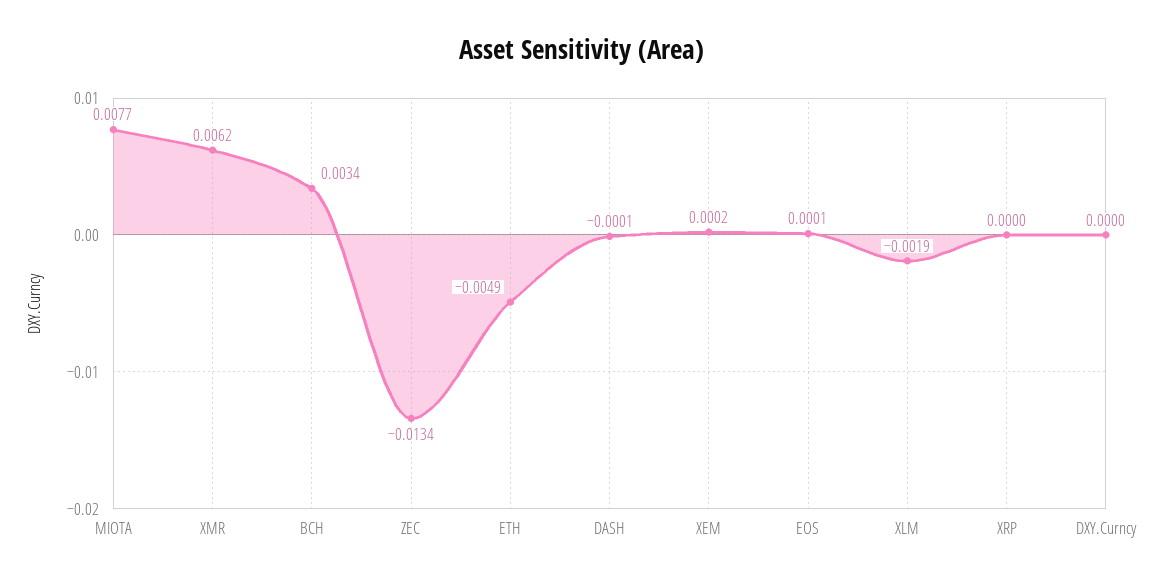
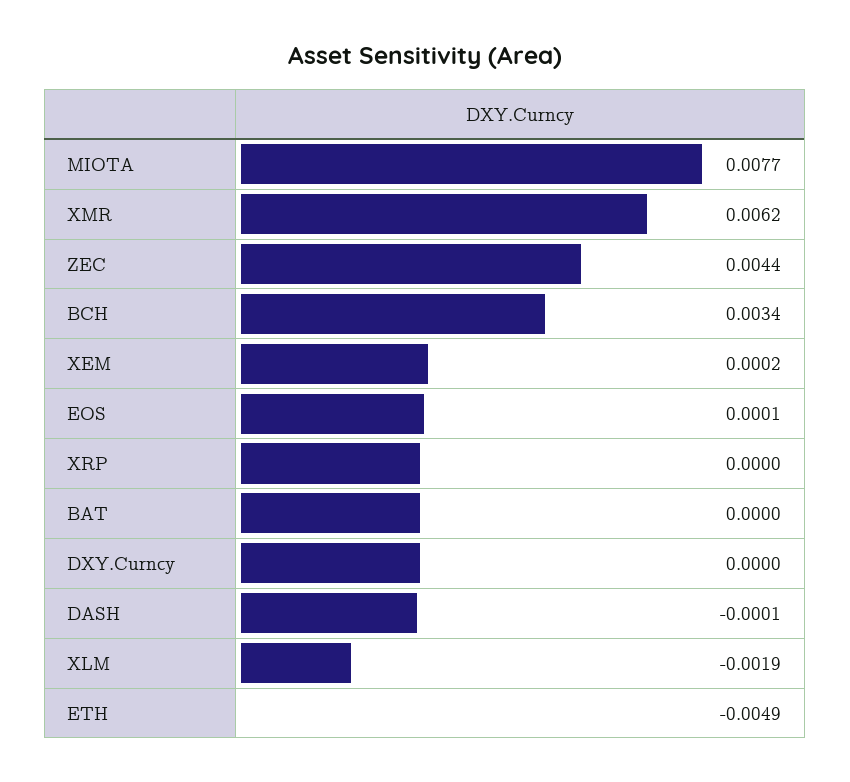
ZEC: -0.0134 -> 0.0044
BAT: none -> 0

